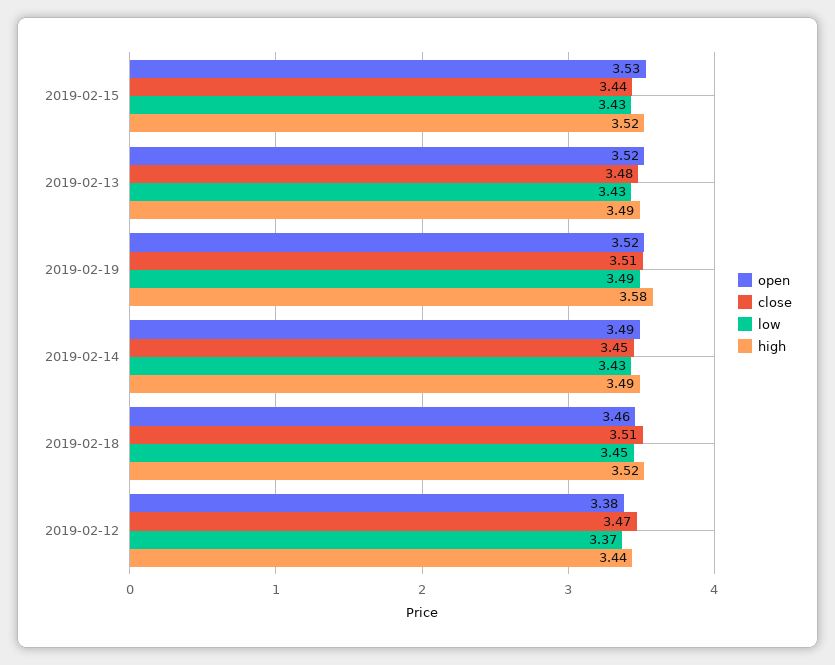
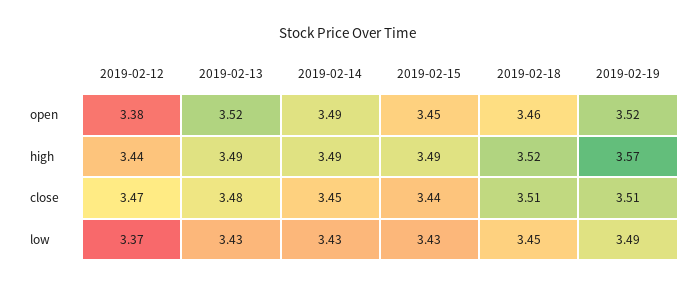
open, 2019-02-15: 3.53 -> 3.45
high, 2019-02-15: 3.52 -> 3.49
high, 2019-02-19: 3.58 -> 3.57

